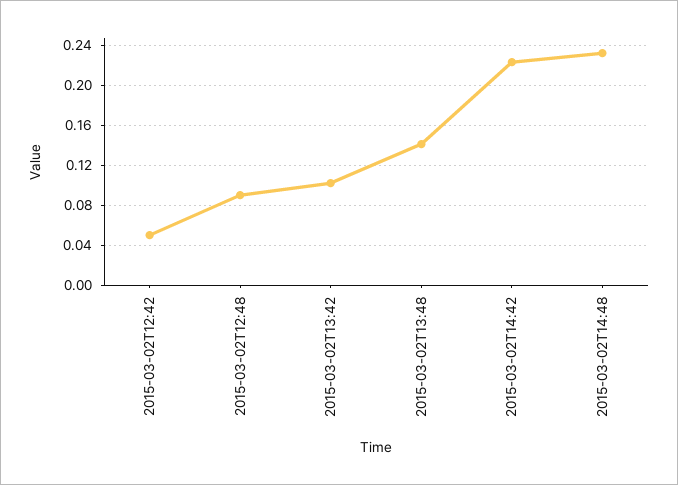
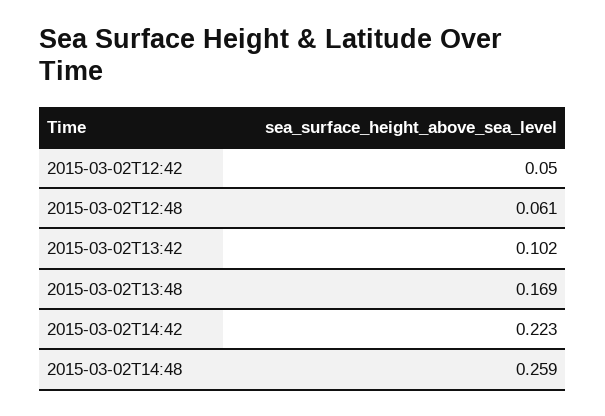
2015-03-02T12:48: 0.09 -> 0.061
2015-03-02T13:48: 0.14 -> 0.169
2015-03-02T14:48: 0.23 -> 0.259

